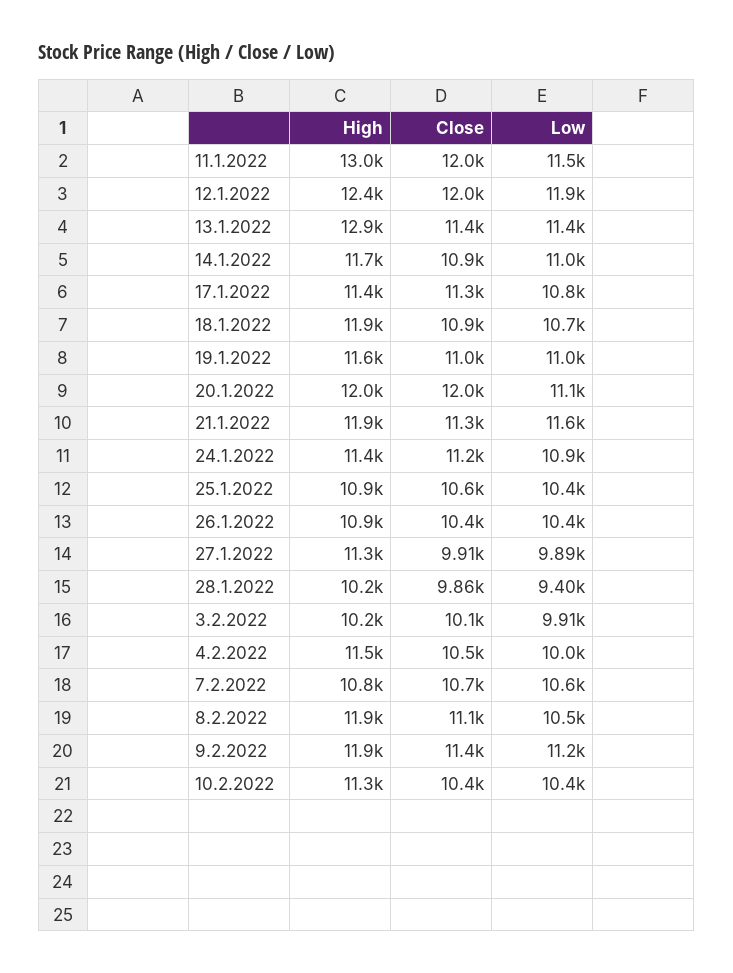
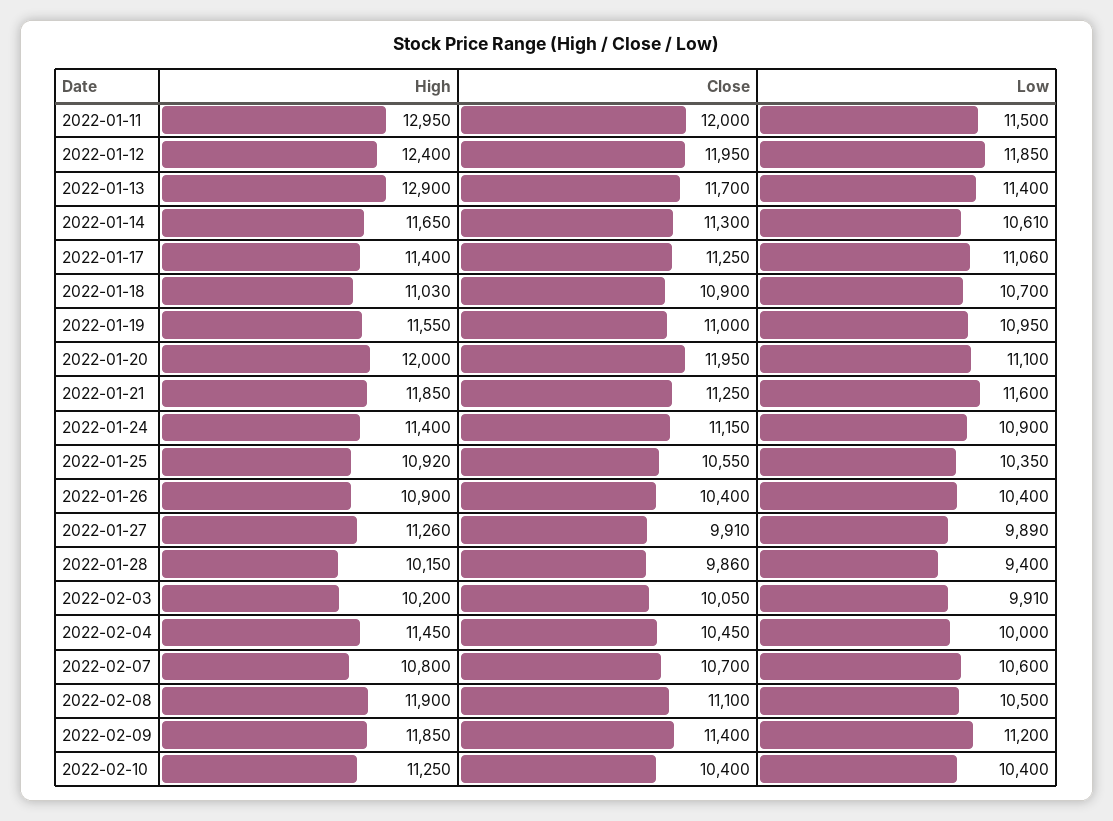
Close, 13.1.2022: 11400 -> 11700
Close, 14.1.2022: 10900 -> 11300
Low, 14.1.2022: 11000 -> 10610
Low, 17.1.2022: 10800 -> 11060
High, 18.1.2022: 11900 -> 11030

